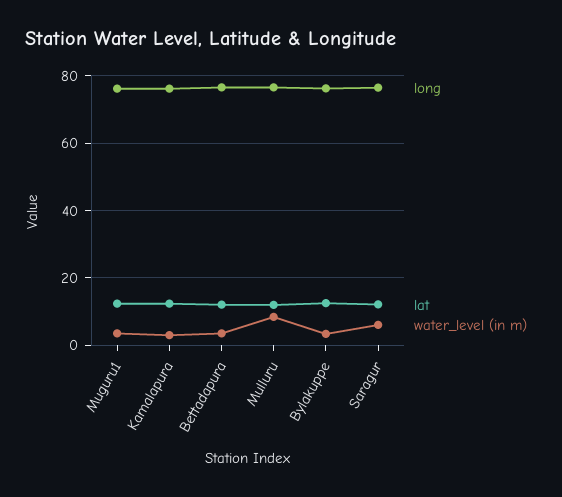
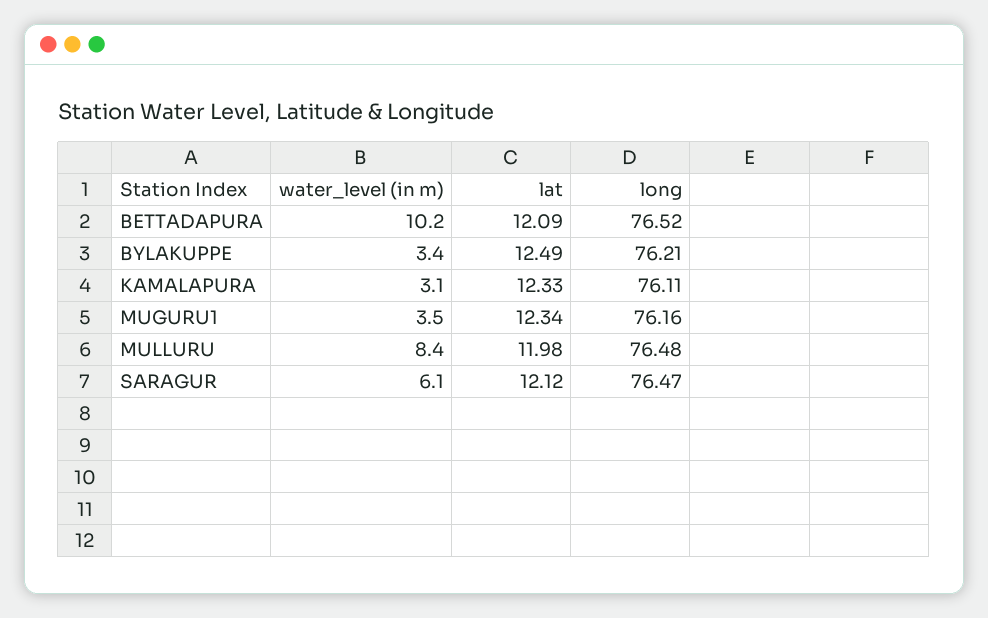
water_level (in m), Bettadapura: 4 -> 10.2

